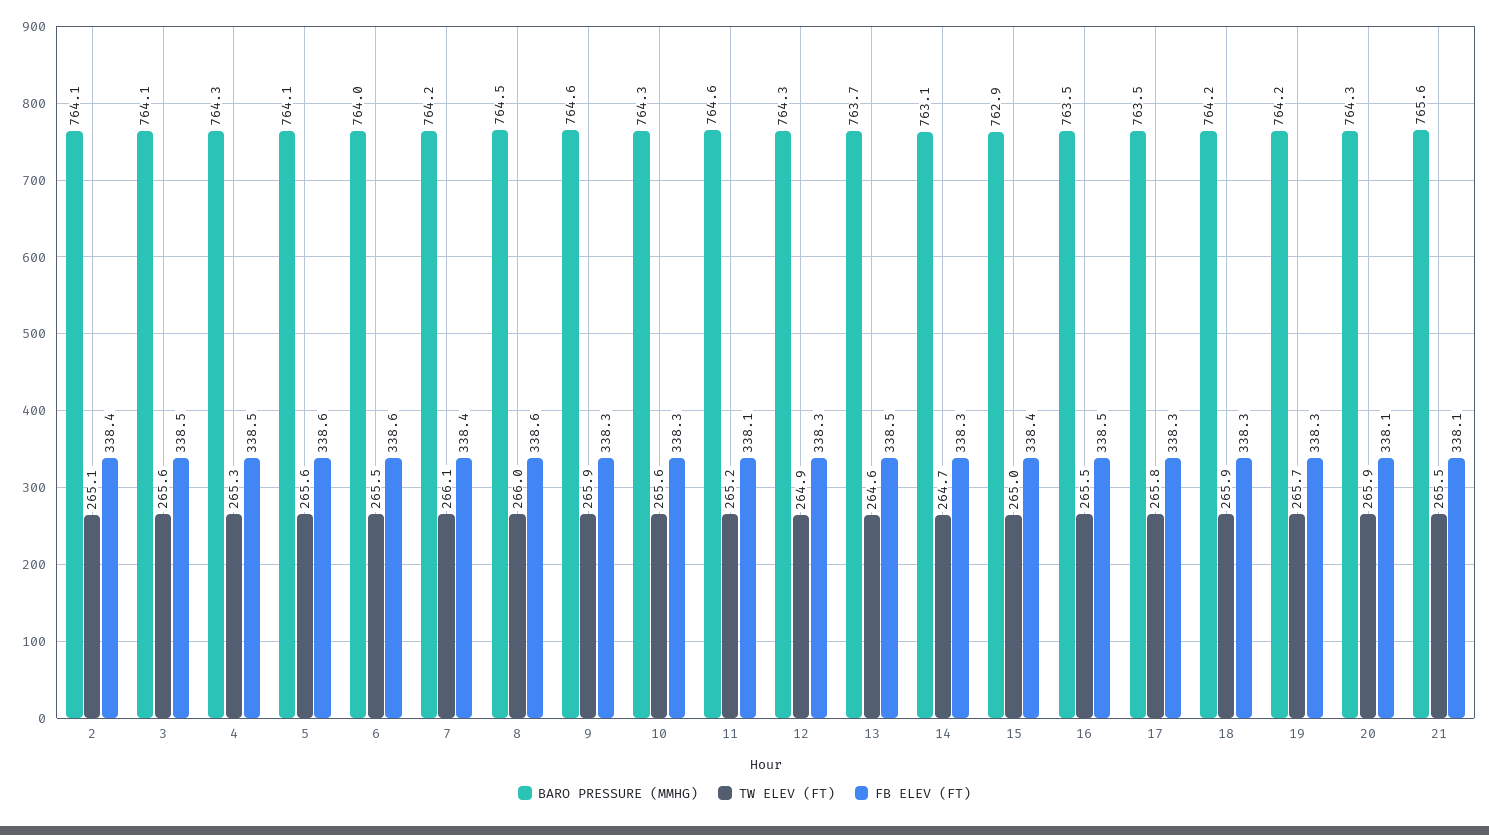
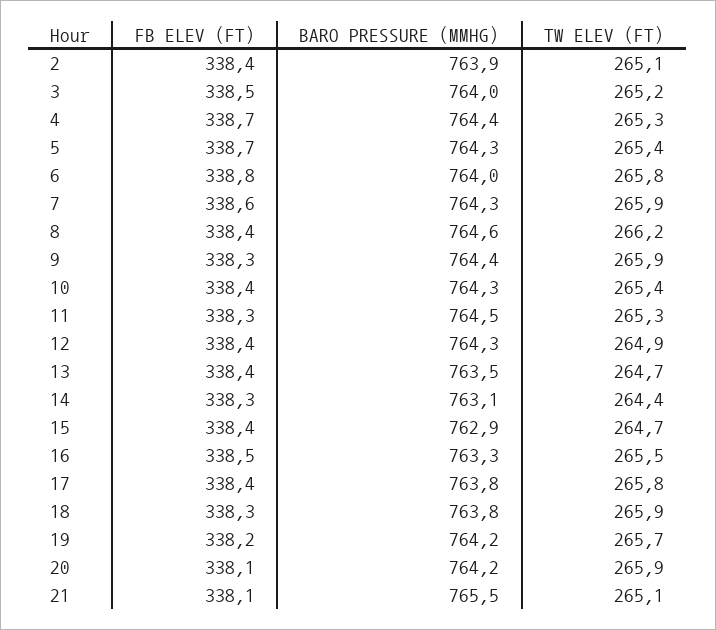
BARO PRESSURE (MMHG), 2: 764.1 -> 763.9
BARO PRESSURE (MMHG), 3: 764.1 -> 764
TW ELEV (FT), 3: 265.6 -> 265.2
BARO PRESSURE (MMHG), 4: 764.3 -> 764.4
FB ELEV (FT), 4: 338.5 -> 338.7
BARO PRESSURE (MMHG), 5: 764.1 -> 764.3
TW ELEV (FT), 5: 265.6 -> 265.4
FB ELEV (FT), 5: 338.6 -> 338.7
TW ELEV (FT), 6: 265.5 -> 265.8
FB ELEV (FT), 6: 338.6 -> 338.8
BARO PRESSURE (MMHG), 7: 764.2 -> 764.3
TW ELEV (FT), 7: 266.1 -> 265.9
FB ELEV (FT), 7: 338.4 -> 338.6
BARO PRESSURE (MMHG), 8: 764.5 -> 764.6
TW ELEV (FT), 8: 266 -> 266.2
FB ELEV (FT), 8: 338.6 -> 338.4
BARO PRESSURE (MMHG), 9: 764.6 -> 764.4
TW ELEV (FT), 10: 265.6 -> 265.4
FB ELEV (FT), 10: 338.3 -> 338.4
BARO PRESSURE (MMHG), 11: 764.6 -> 764.5
TW ELEV (FT), 11: 265.2 -> 265.3
FB ELEV (FT), 11: 338.1 -> 338.3
FB ELEV (FT), 12: 338.3 -> 338.4
BARO PRESSURE (MMHG), 13: 763.7 -> 763.5
TW ELEV (FT), 13: 264.6 -> 264.7
FB ELEV (FT), 13: 338.5 -> 338.4
TW ELEV (FT), 14: 264.7 -> 264.4
TW ELEV (FT), 15: 265 -> 264.7
BARO PRESSURE (MMHG), 16: 763.5 -> 763.3
BARO PRESSURE (MMHG), 17: 763.5 -> 763.8
FB ELEV (FT), 17: 338.3 -> 338.4
BARO PRESSURE (MMHG), 18: 764.2 -> 763.8
FB ELEV (FT), 19: 338.3 -> 338.2
BARO PRESSURE (MMHG), 20: 764.3 -> 764.2
BARO PRESSURE (MMHG), 21: 765.6 -> 765.5
TW ELEV (FT), 21: 265.5 -> 265.1

